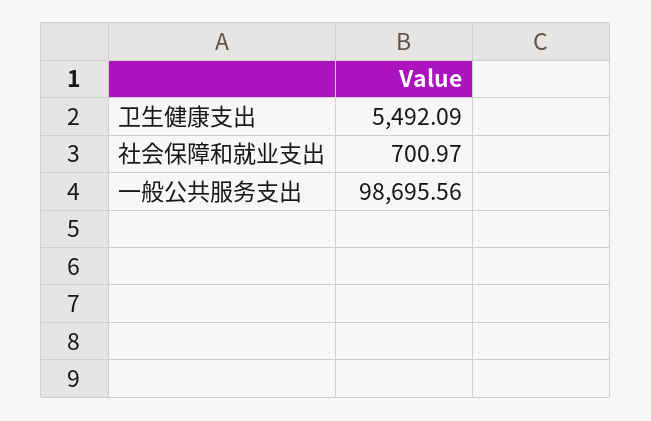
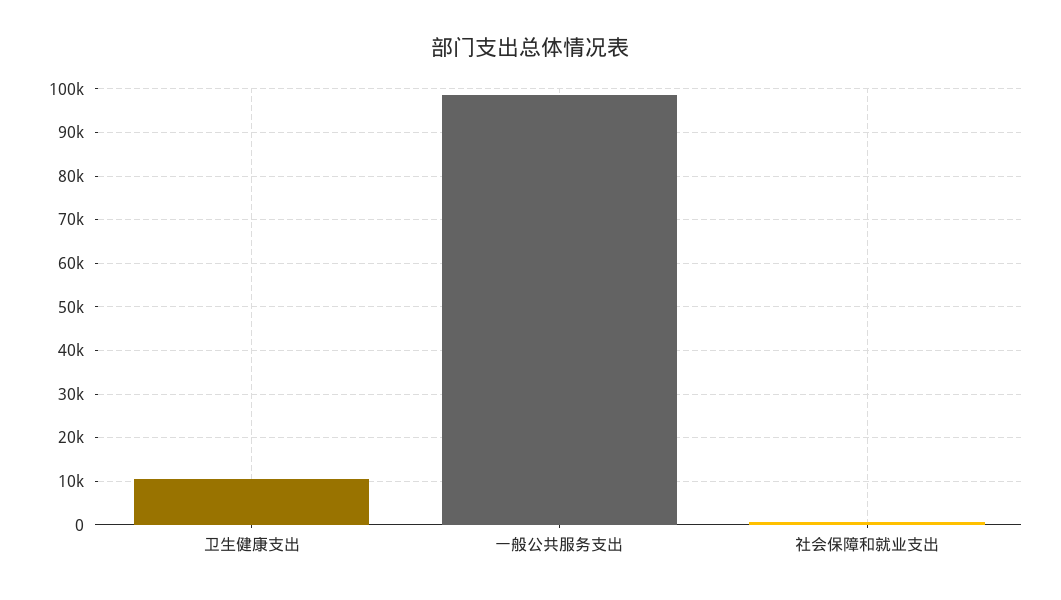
卫生健康支出: 5492.09 -> 10000

